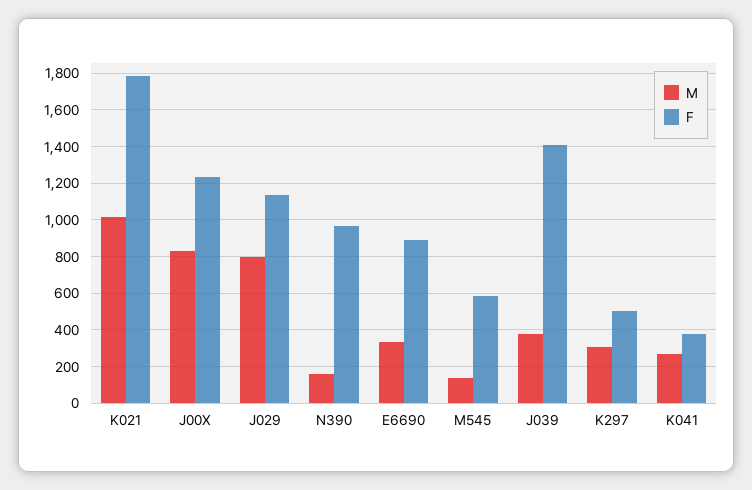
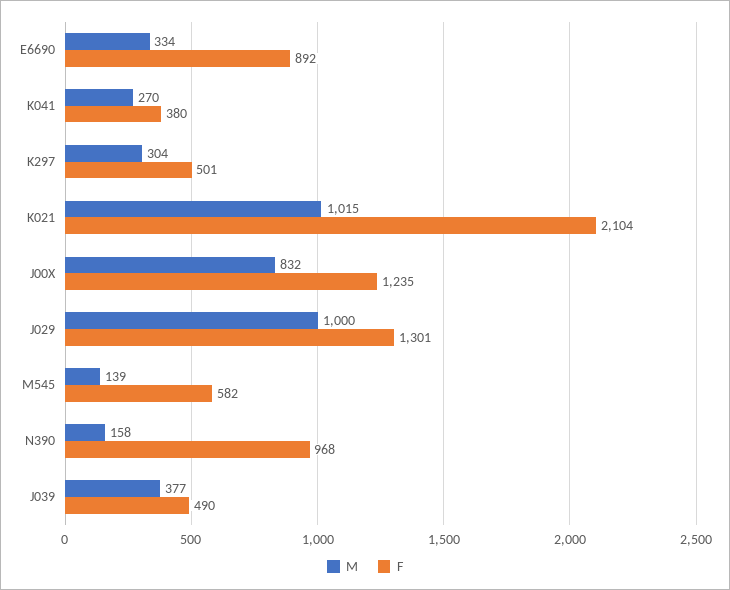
F, K021: 1800 -> 2104
M, J029: 800 -> 1000
F, J029: 1150 -> 1301
F, J039: 1400 -> 490

